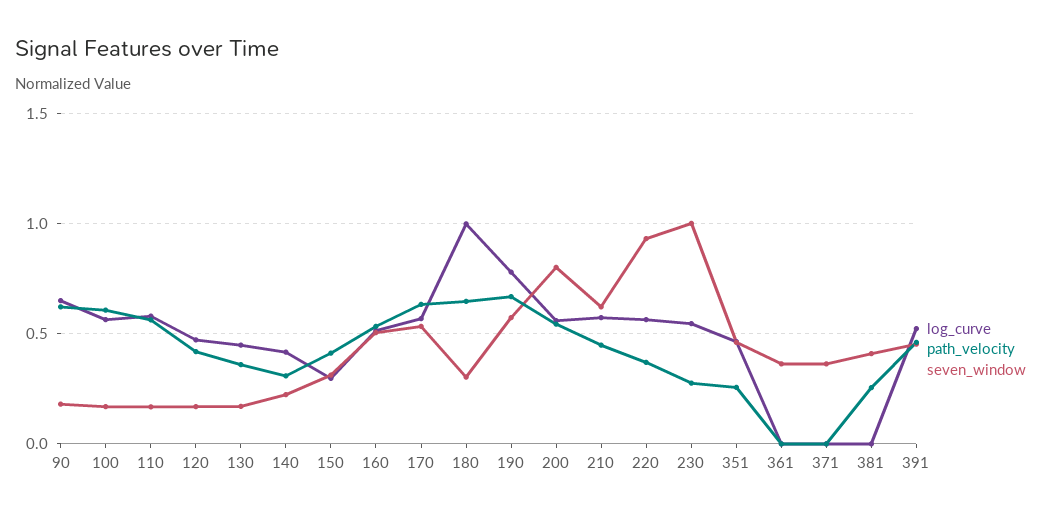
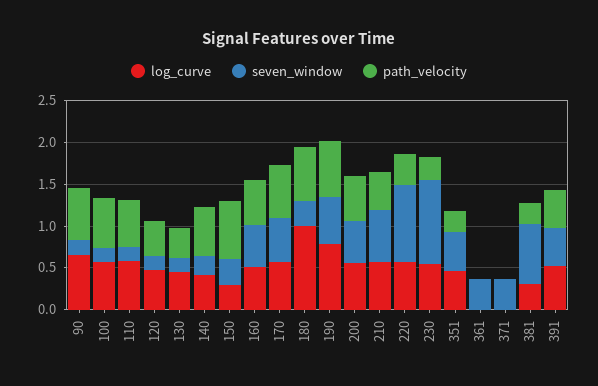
path_velocity, 140: 0.3 -> 0.6
path_velocity, 150: 0.4 -> 0.7
seven_window, 200: 0.8 -> 0.5
log_curve, 381: 0 -> 0.3
seven_window, 381: 0.4 -> 0.7

